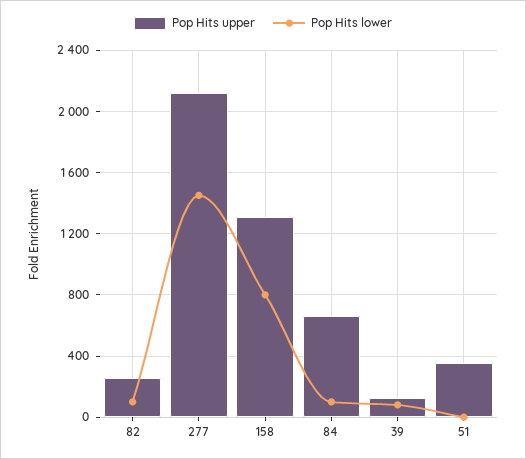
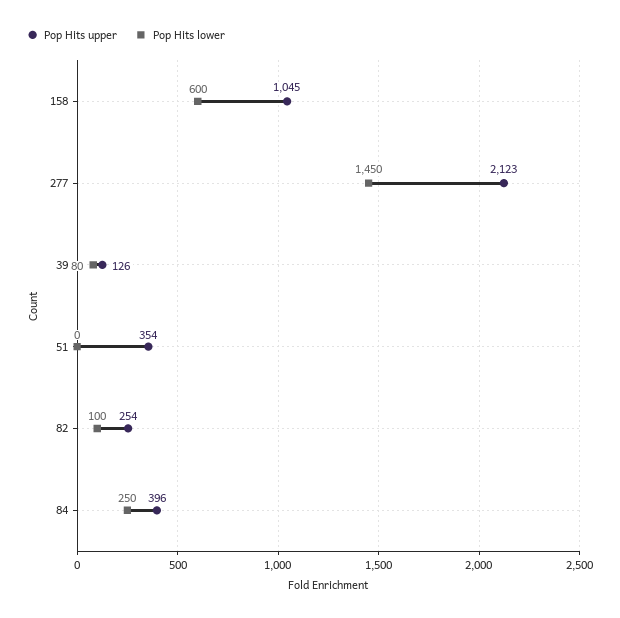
Pop Hits upper, 158: 1300 -> 1045
Pop Hits lower, 158: 800 -> 600
Pop Hits upper, 84: 650 -> 396
Pop Hits lower, 84: 100 -> 250

